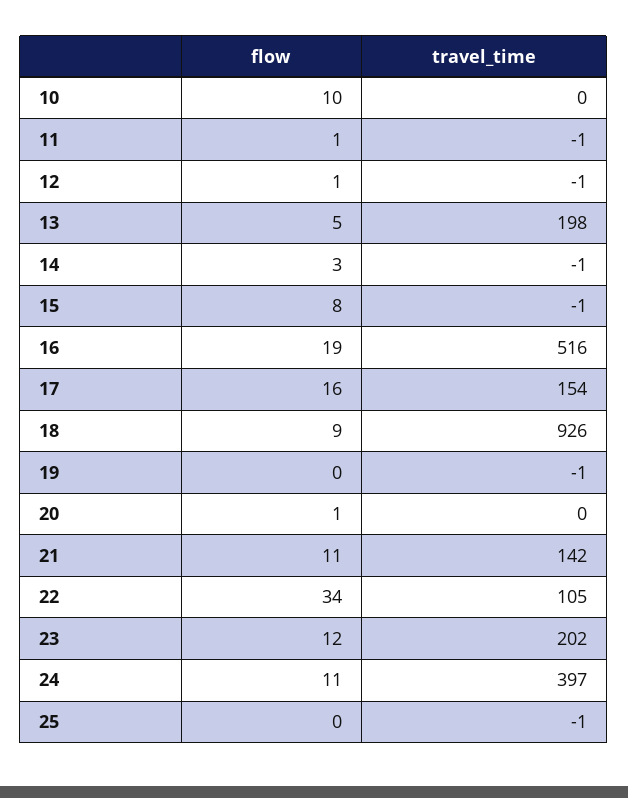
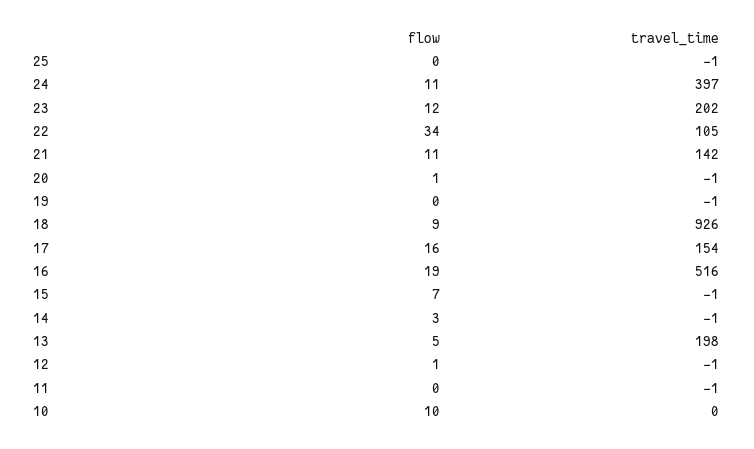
flow, 11: 1 -> 0
flow, 15: 8 -> 7
travel_time, 20: 0 -> -1

